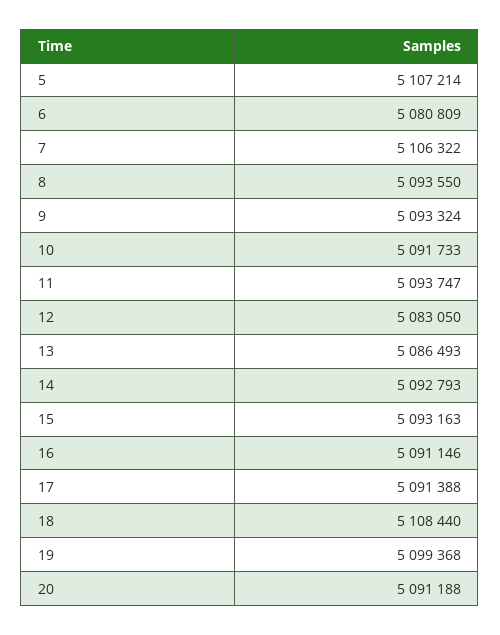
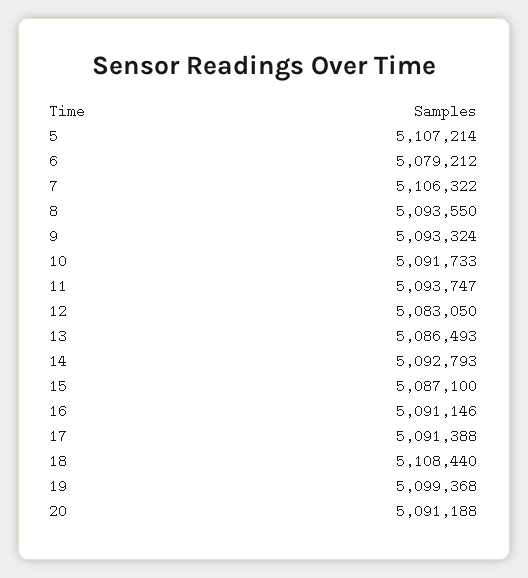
6: 5080809 -> 5079212
15: 5093163 -> 5087100

